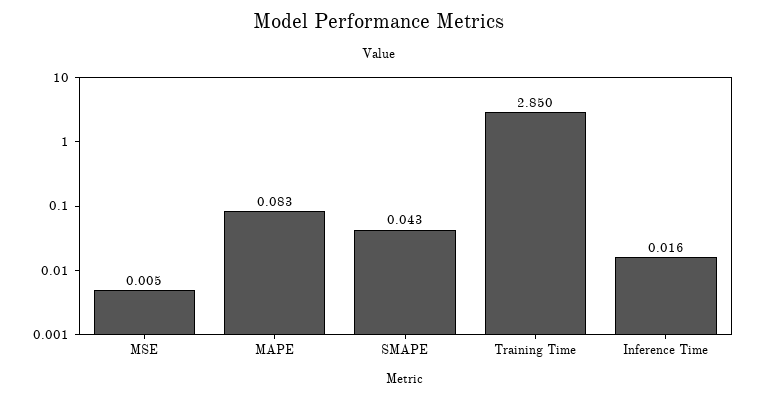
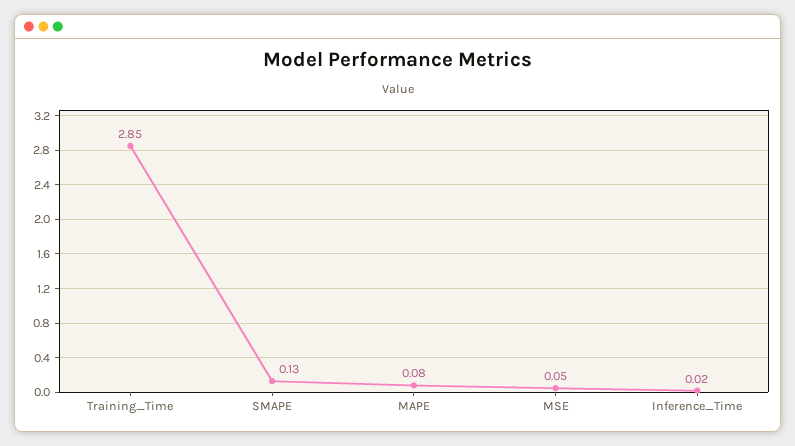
MSE: 0.005 -> 0.05
SMAPE: 0.043 -> 0.13

